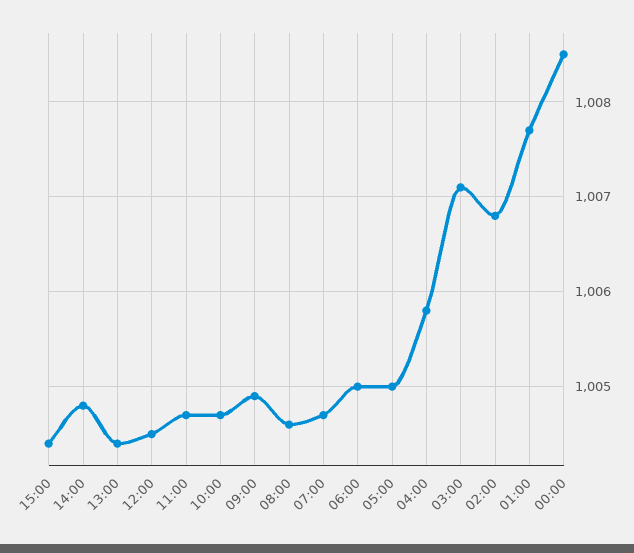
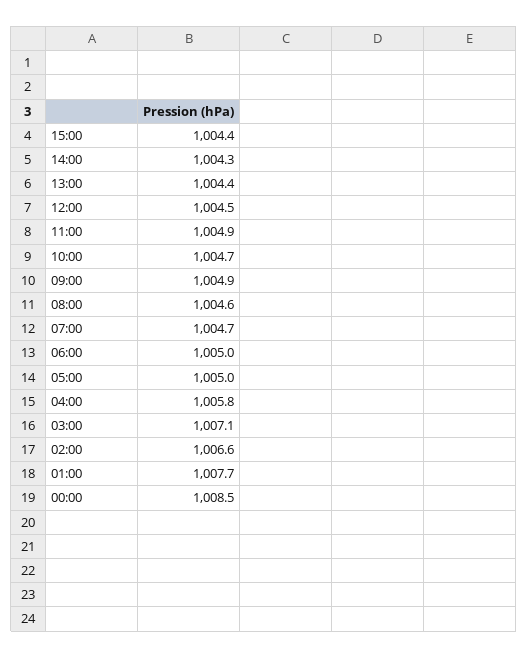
14:00: 1004.8 -> 1004.3
11:00: 1004.7 -> 1004.9
02:00: 1006.8 -> 1006.6

